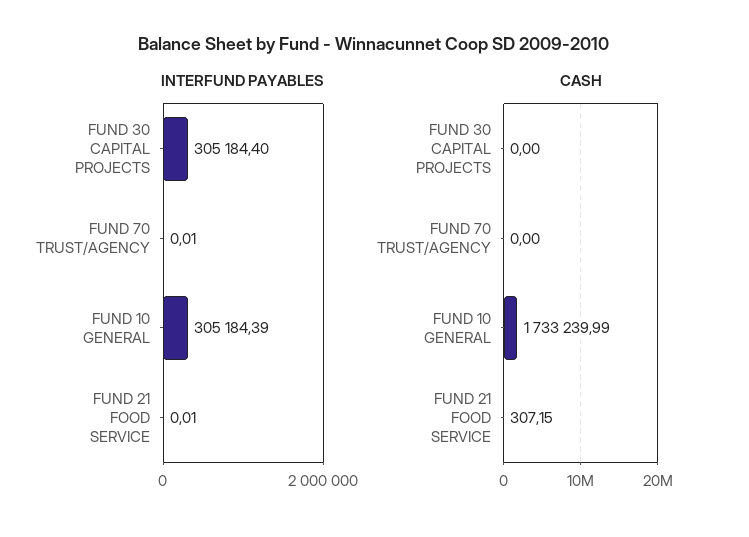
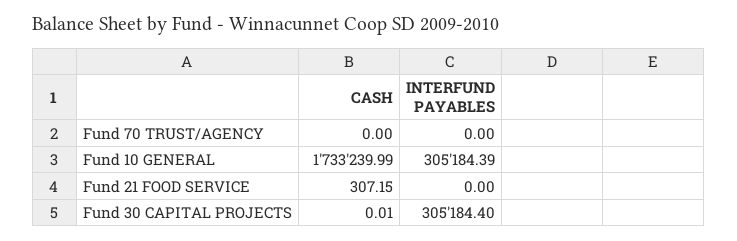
INTERFUND PAYABLES, FUND 70 TRUST/AGENCY: 0.01 -> 0
INTERFUND PAYABLES, FUND 21 FOOD SERVICE: 0.01 -> 0
CASH, FUND 30 CAPITAL PROJECTS: 0 -> 0.01

